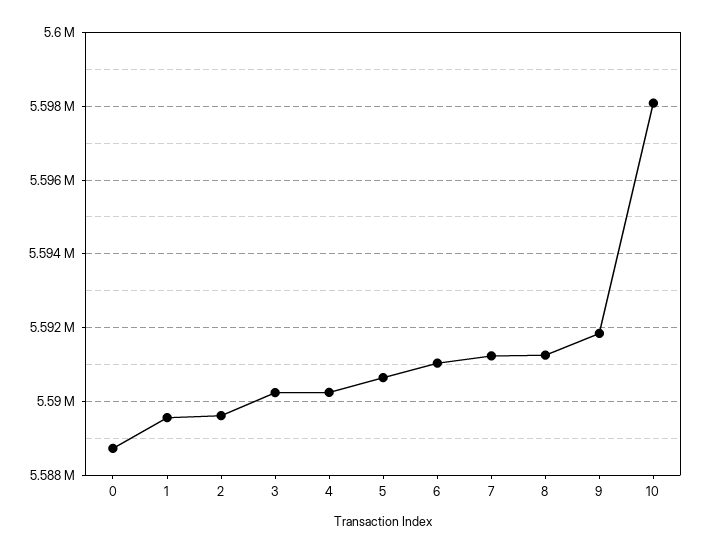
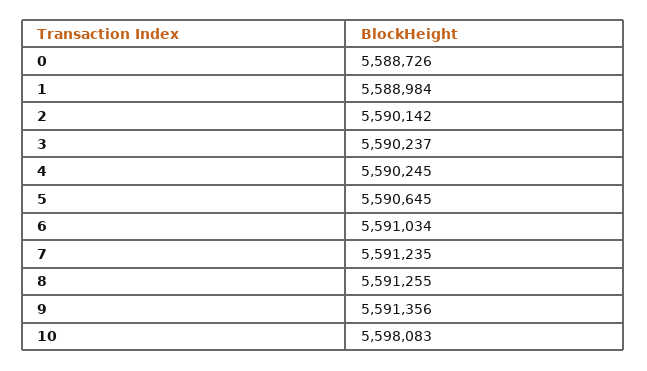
1: 5589600 -> 5588984
2: 5589600 -> 5590142
9: 5591800 -> 5591356

